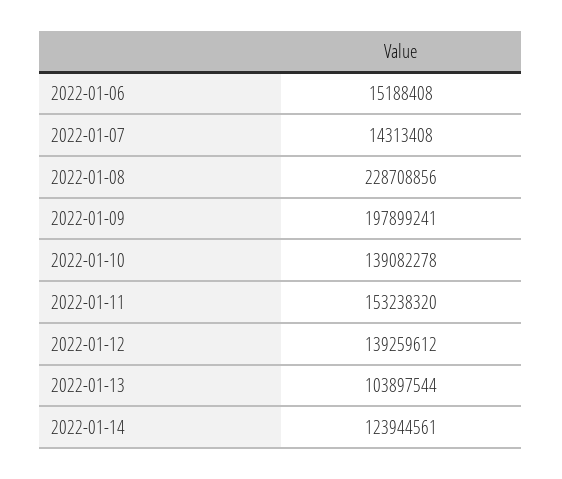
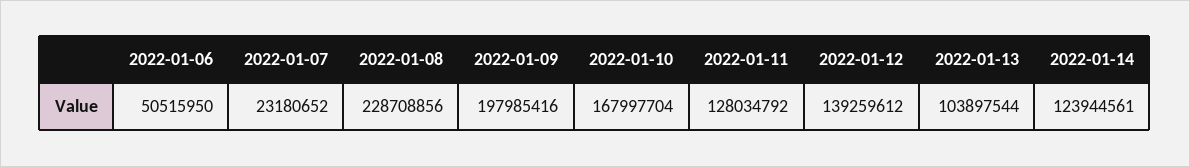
2022-01-06: 15188408 -> 50515950
2022-01-07: 14313408 -> 23180652
2022-01-09: 197899241 -> 197985416
2022-01-10: 139082278 -> 167997704
2022-01-11: 153238320 -> 128034792

